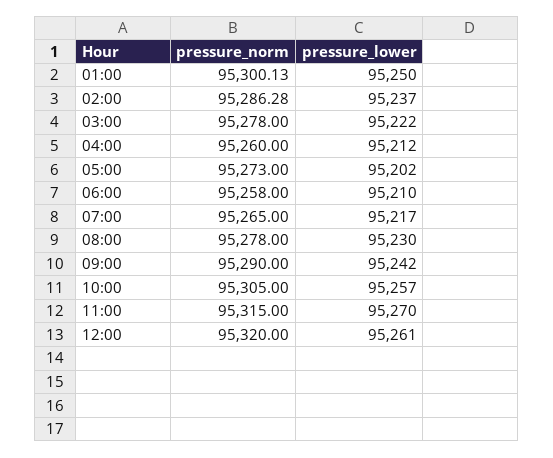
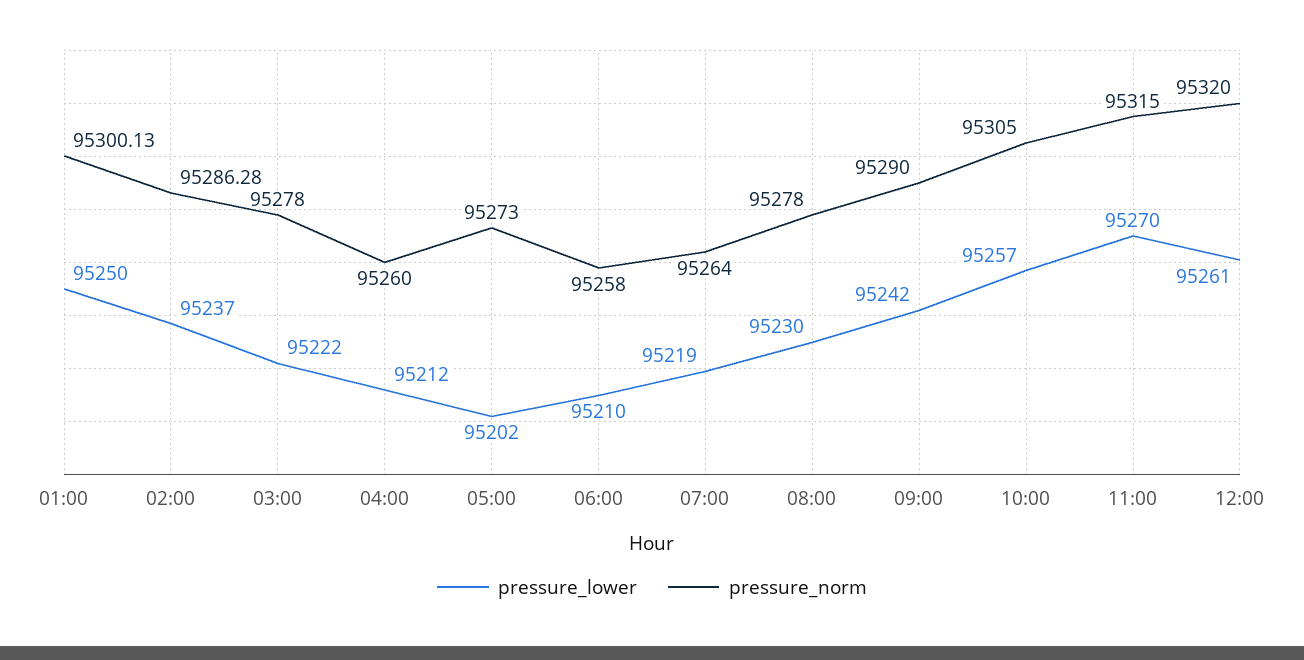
pressure_norm, 07:00: 95265 -> 95264
pressure_lower, 07:00: 95217 -> 95219

